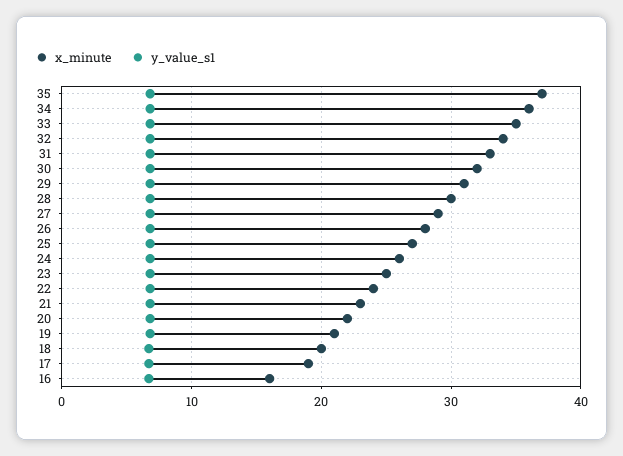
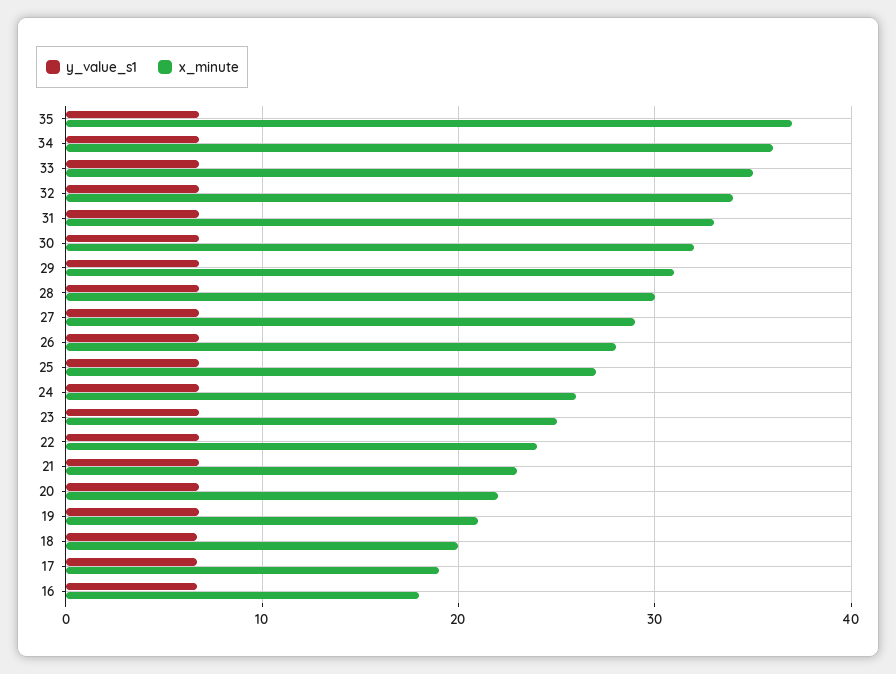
x_minute, 16: 16 -> 18

